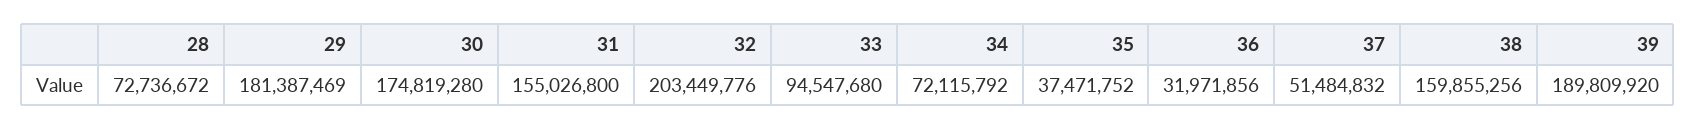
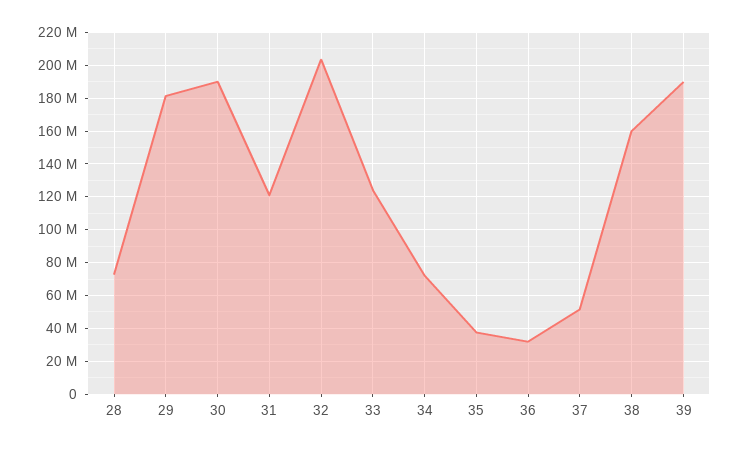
30: 174819280 -> 190000000
31: 155026800 -> 120000000
33: 94547680 -> 125000000

